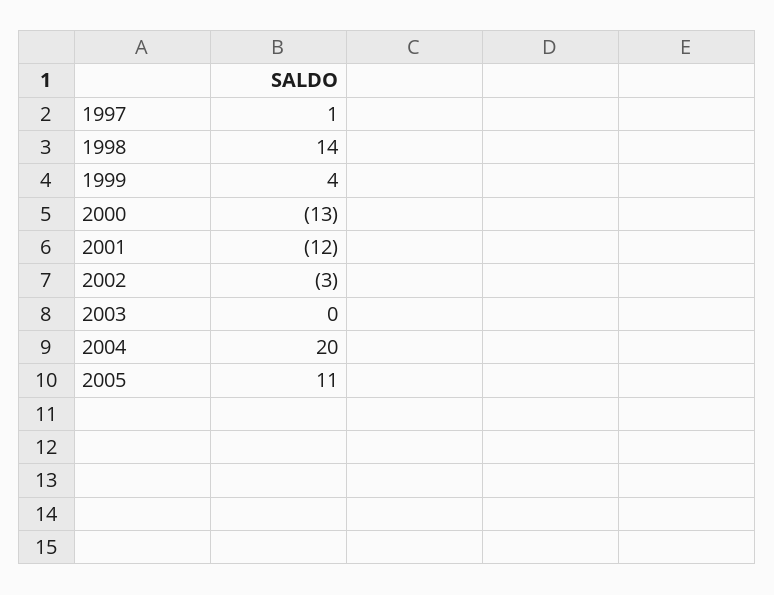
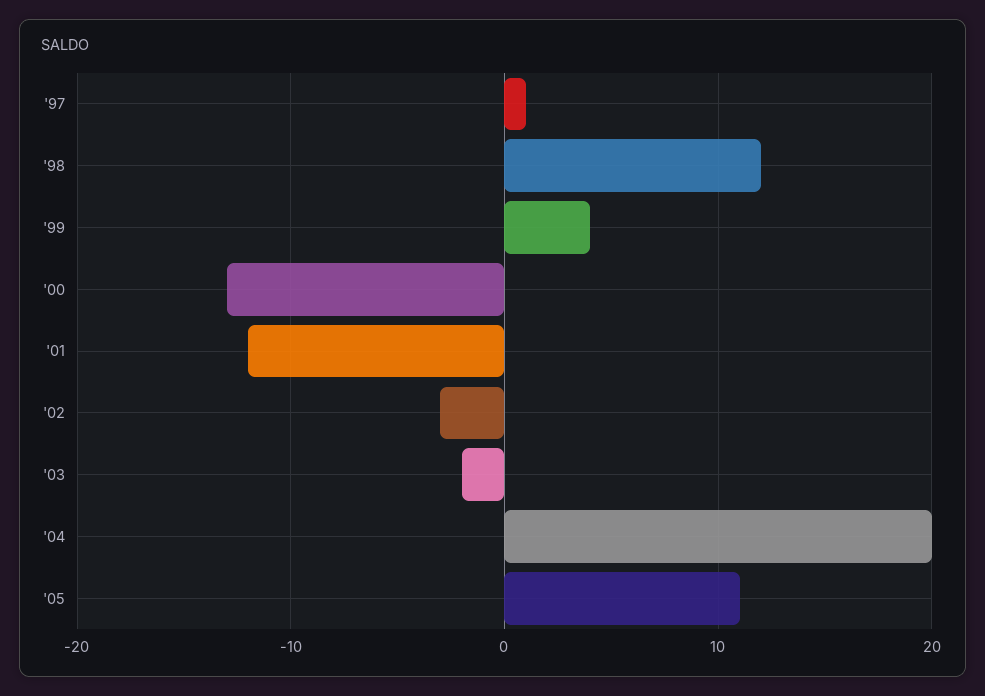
1998: 14 -> 12
2003: 0 -> -2

